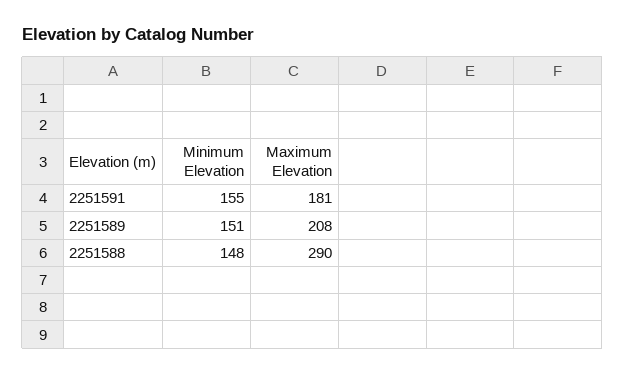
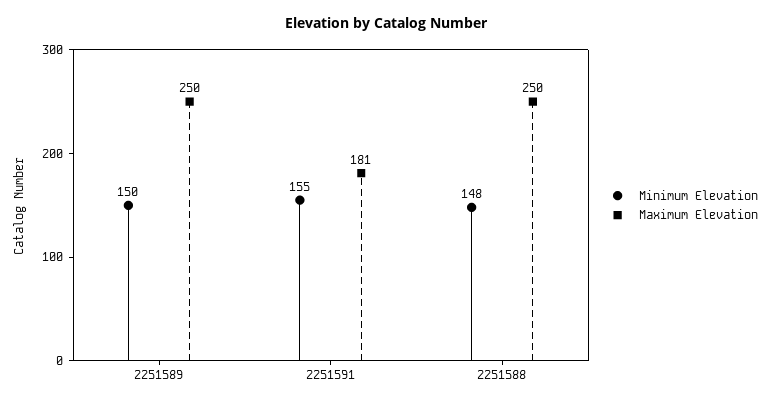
Minimum Elevation, 2251589: 151 -> 150
Maximum Elevation, 2251589: 208 -> 250
Maximum Elevation, 2251588: 290 -> 250

